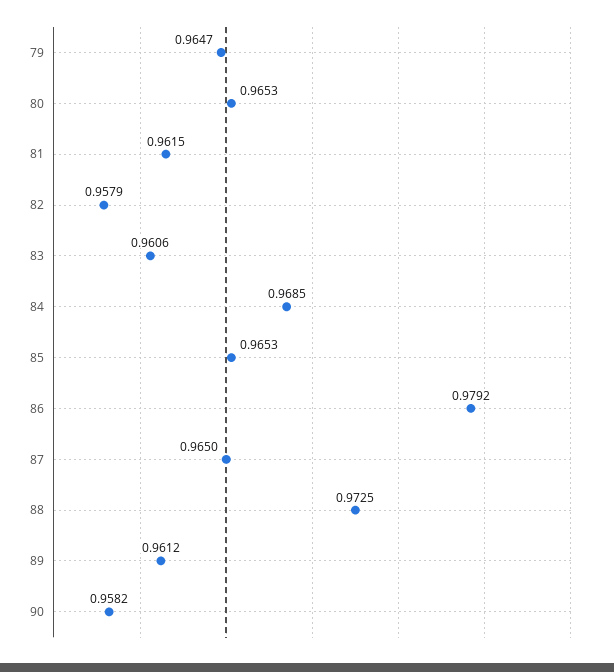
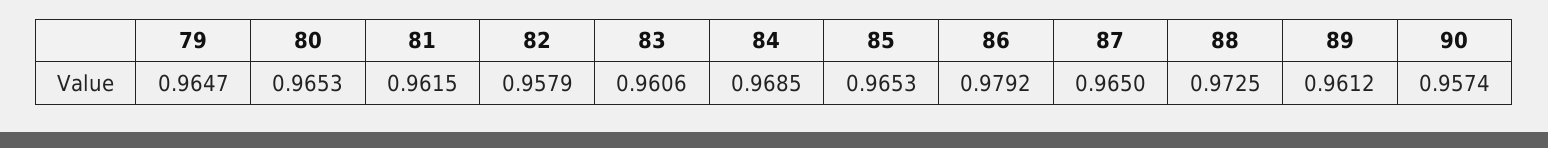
90: 0.9582 -> 0.9574

